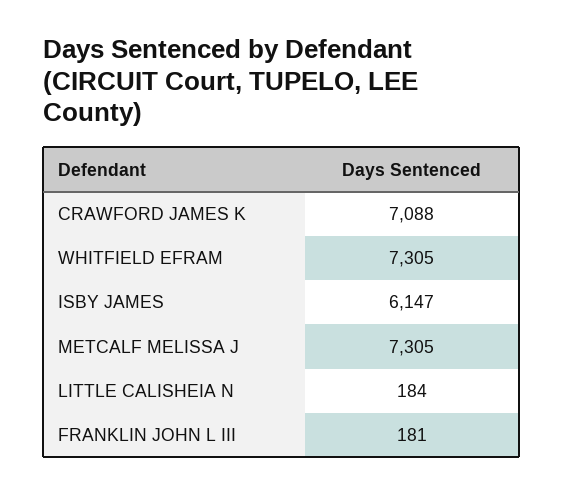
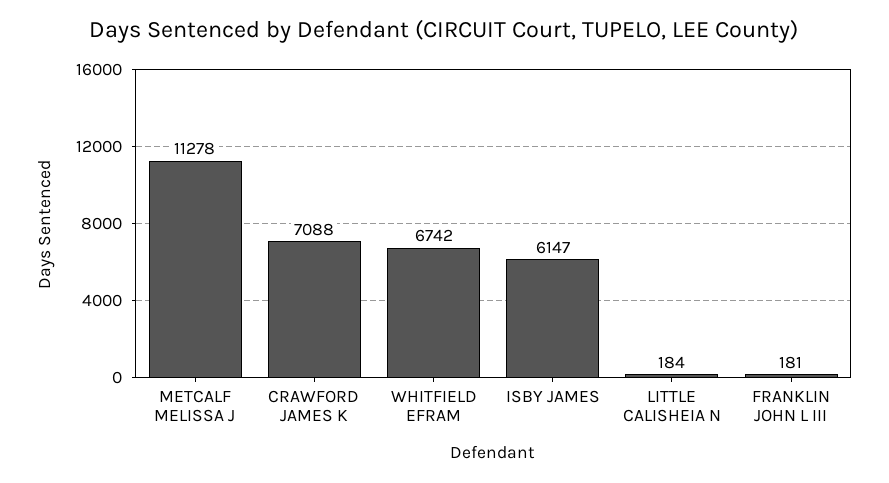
WHITFIELD EFRAM: 7305 -> 6742
METCALF MELISSA J: 7305 -> 11278

